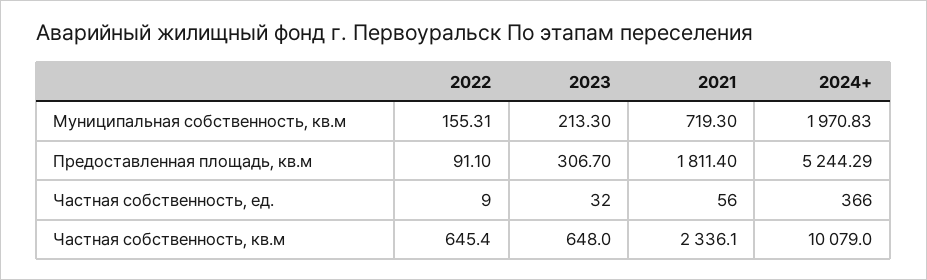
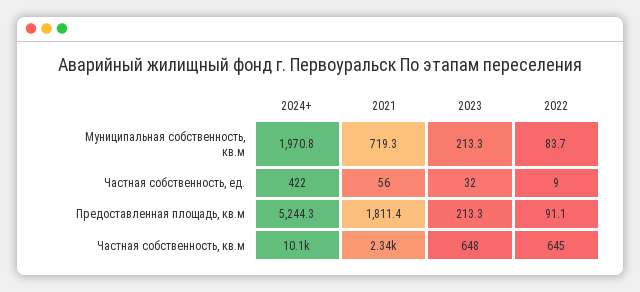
2022, Муниципальная собственность, кв.м: 155.31 -> 83.7
2023, Предоставленная площадь, кв.м: 306.7 -> 213.3
2024+, Частная собственность, ед.: 366 -> 422

